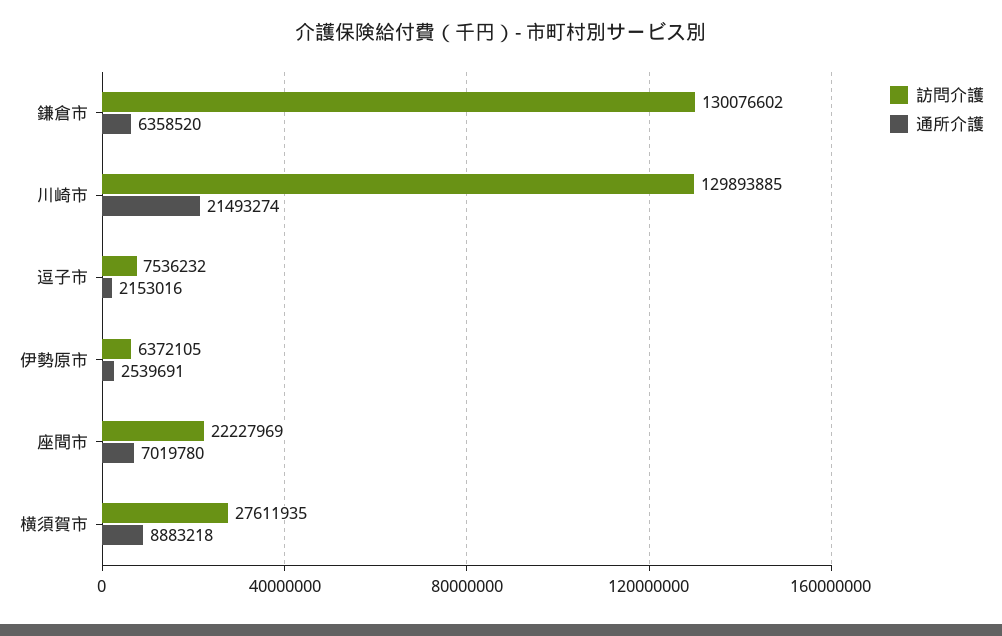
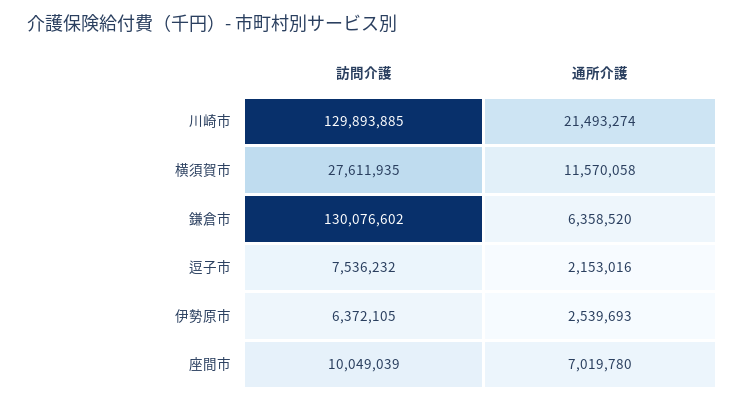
通所介護, 伊勢原市: 2539691 -> 2539693
訪問介護, 座間市: 22227969 -> 10049039
通所介護, 横須賀市: 8883218 -> 11570058

